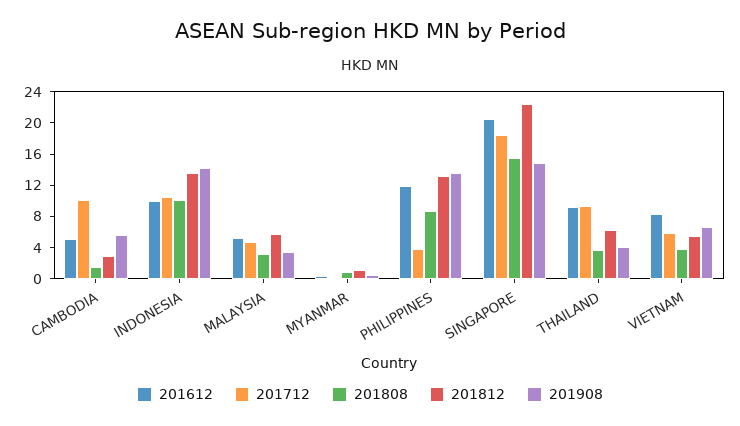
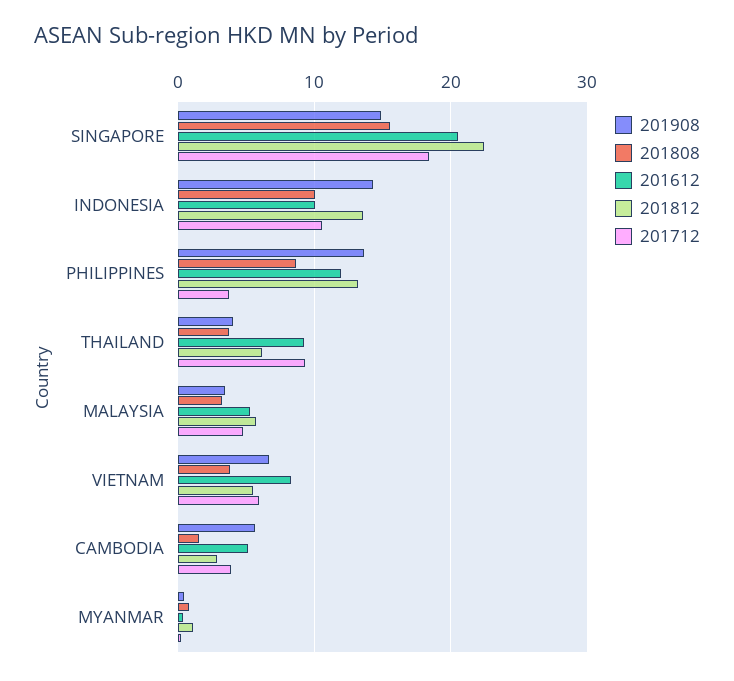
201712, CAMBODIA: 10 -> 4

